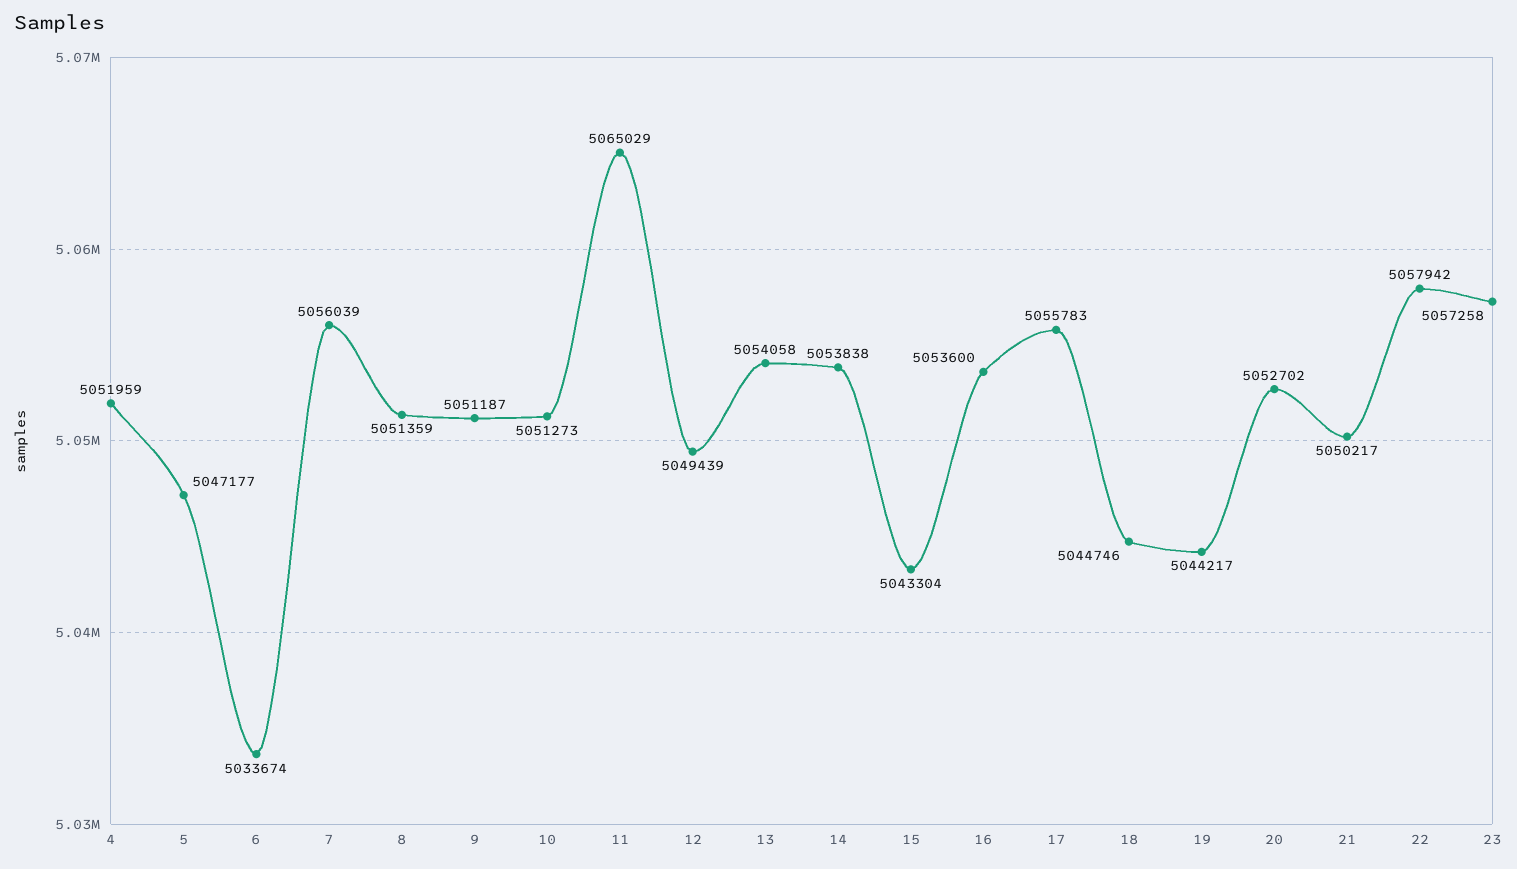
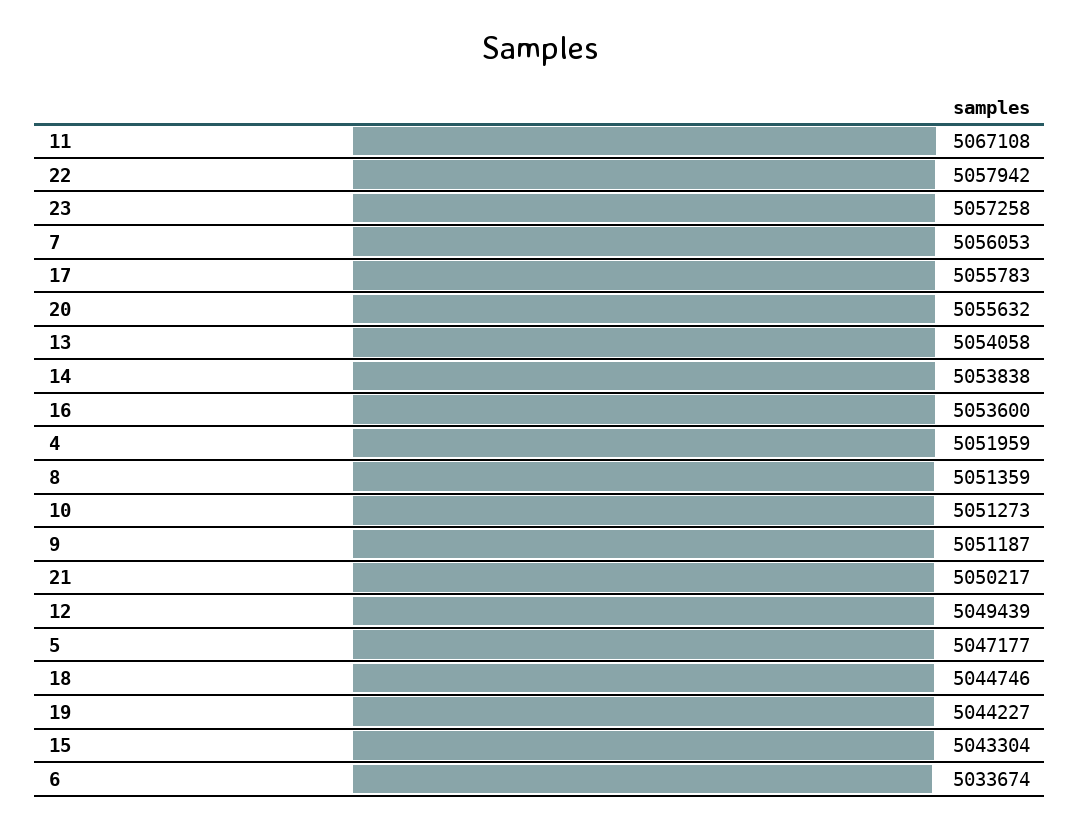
7: 5056039 -> 5056053
11: 5065029 -> 5067108
19: 5044217 -> 5044227
20: 5052702 -> 5055632

